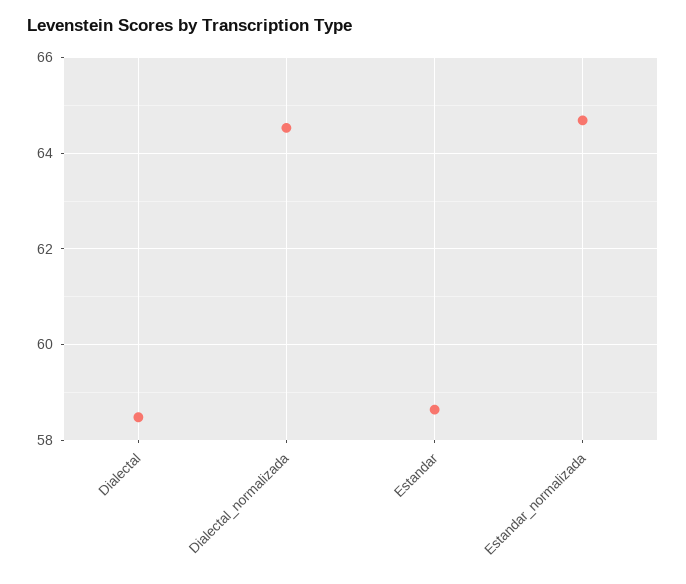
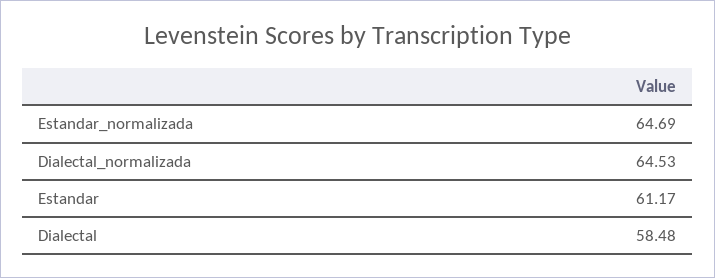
Estandar: 58.6 -> 61.17

